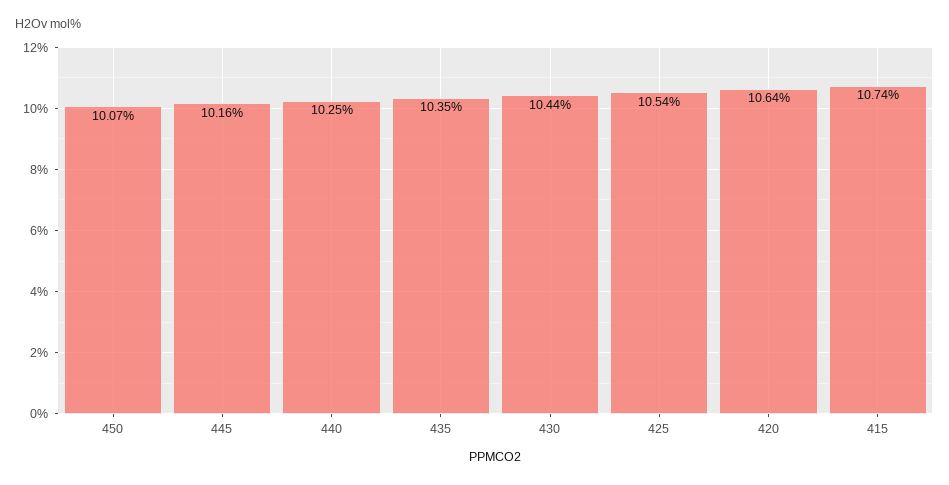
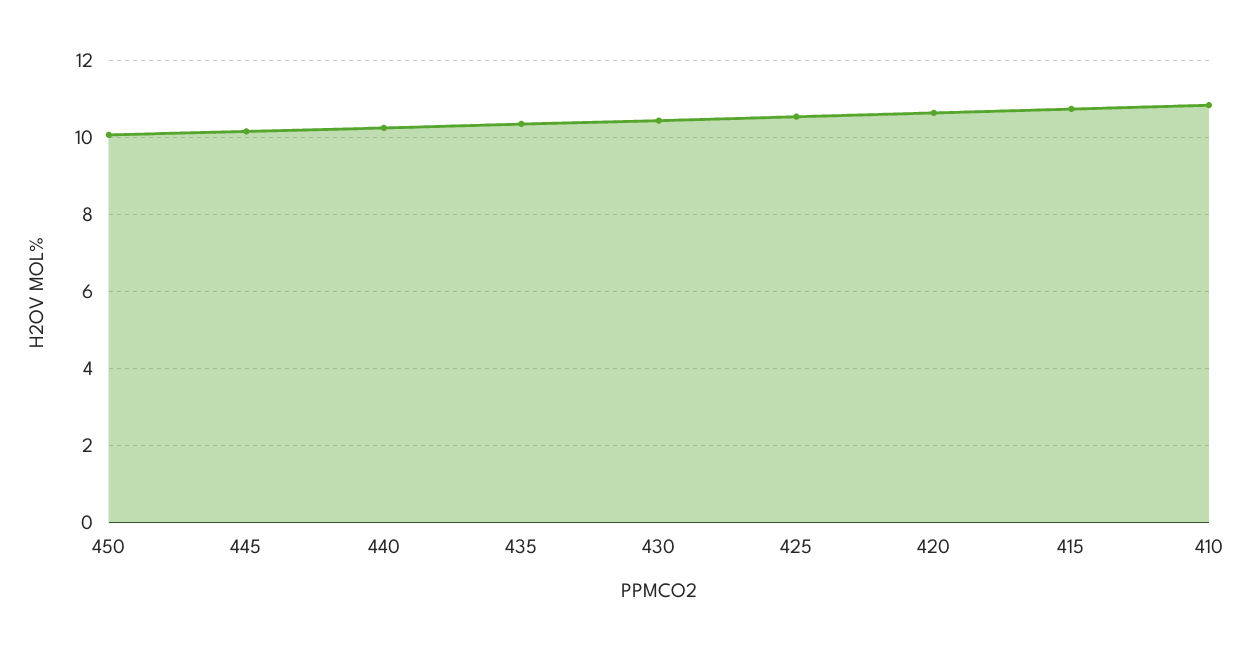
410: none -> 10.8

